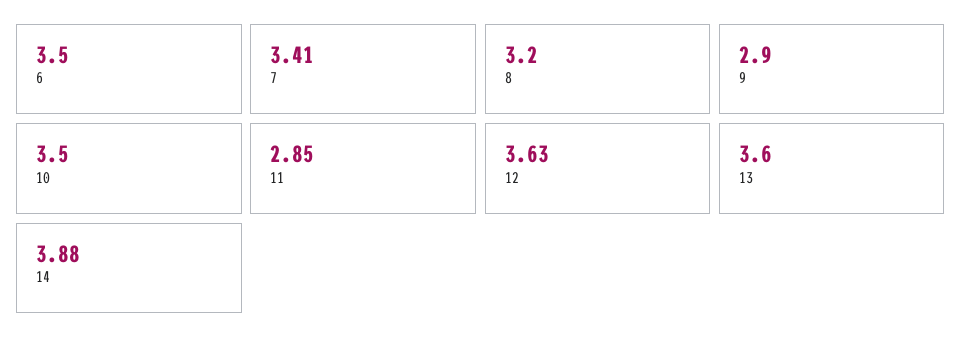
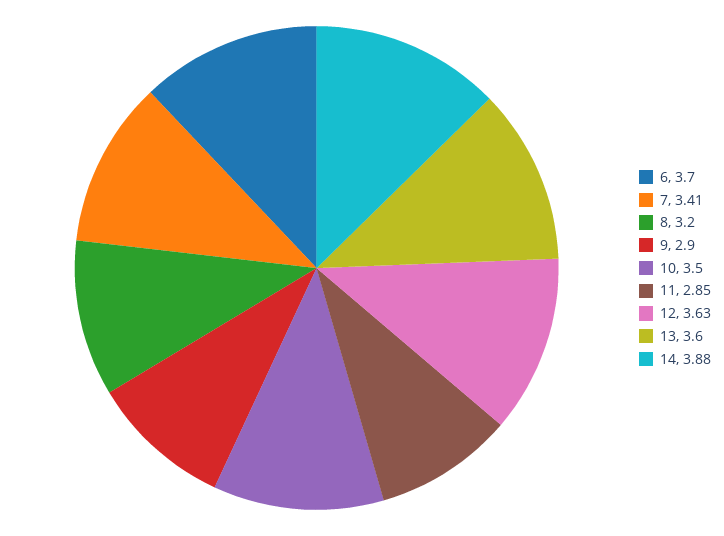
6: 3.5 -> 3.7

